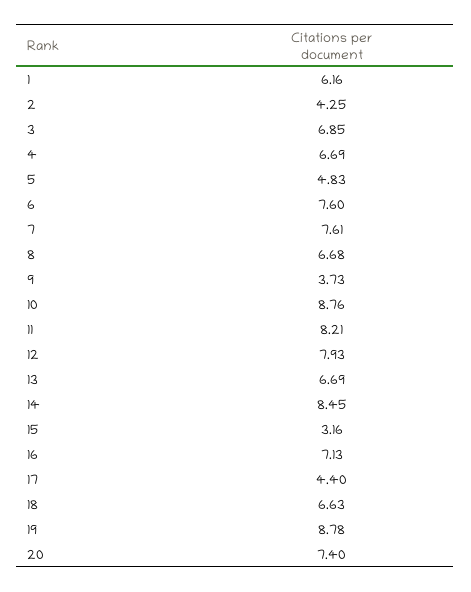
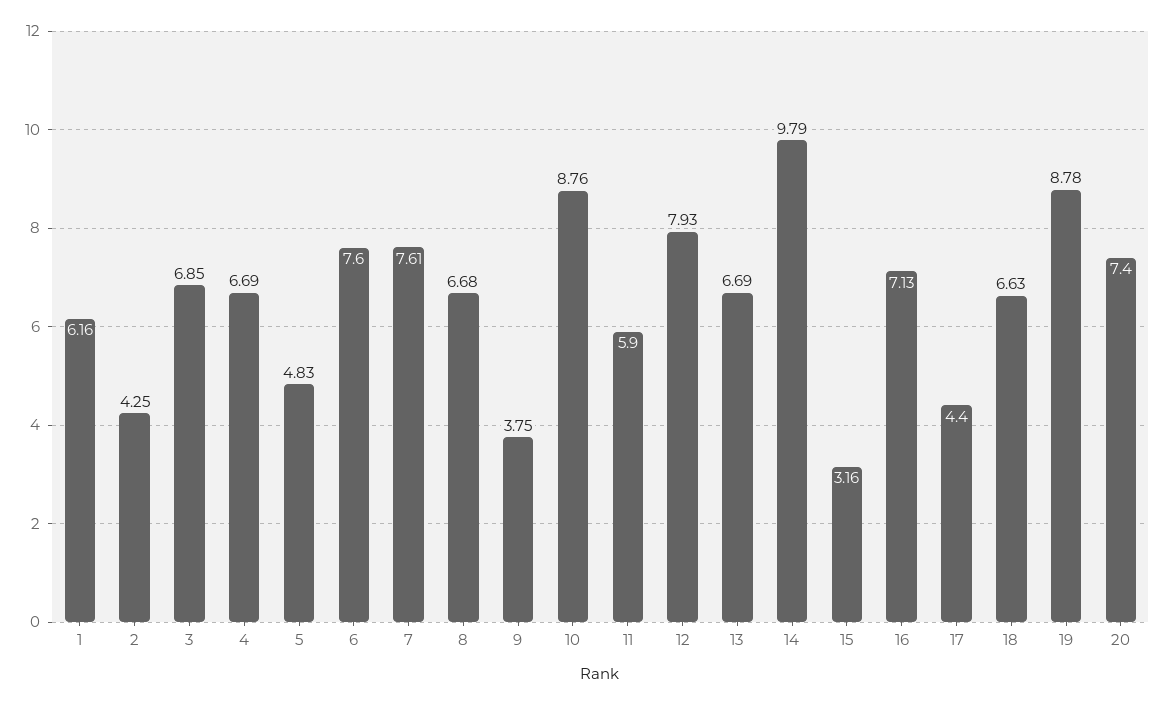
9: 3.73 -> 3.75
11: 8.21 -> 5.9
14: 8.45 -> 9.79

